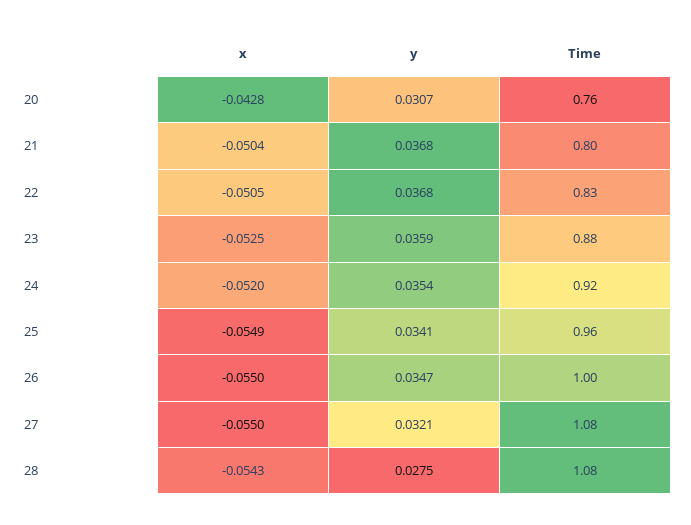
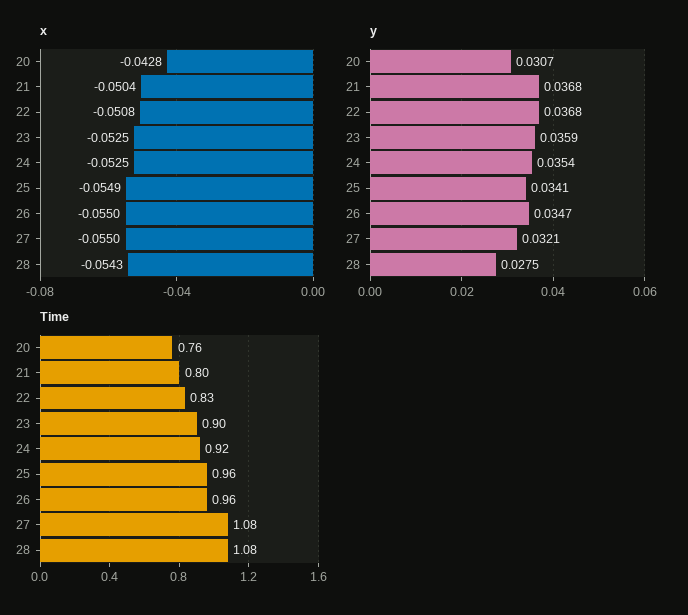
x, 22: -0.0505 -> -0.0508
Time, 23: 0.88 -> 0.9
x, 24: -0.052 -> -0.0525
Time, 26: 1 -> 0.96

